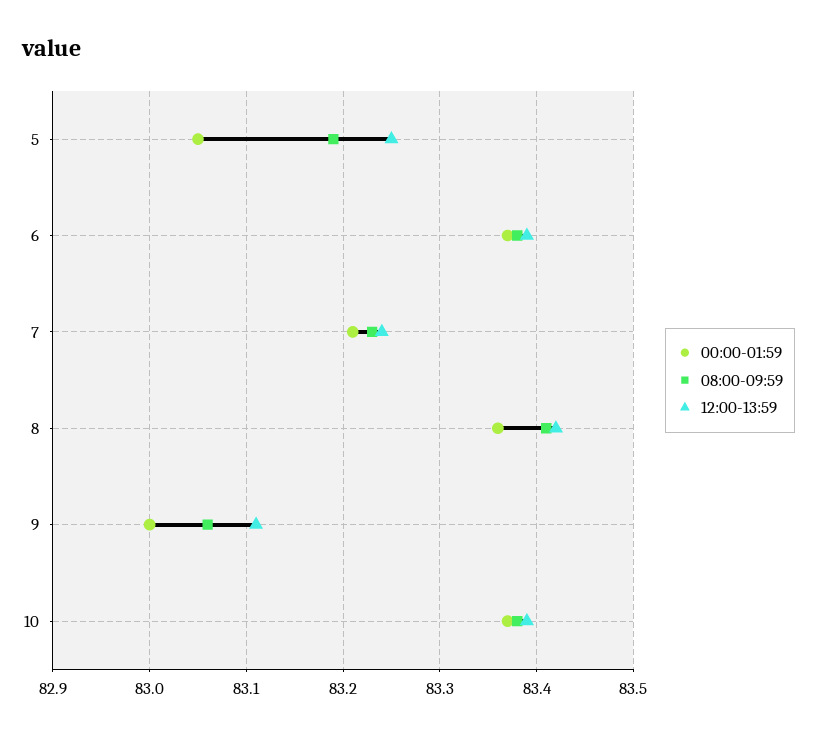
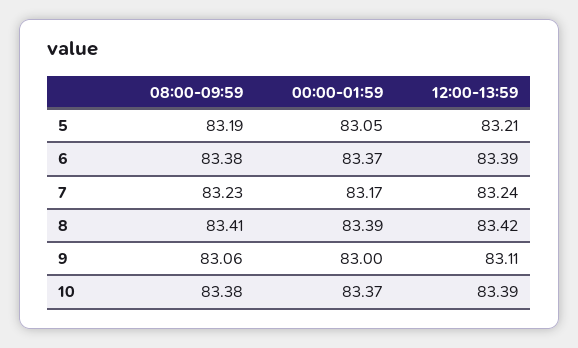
12:00-13:59, 5: 83.25 -> 83.21
00:00-01:59, 7: 83.21 -> 83.17
00:00-01:59, 8: 83.36 -> 83.39

